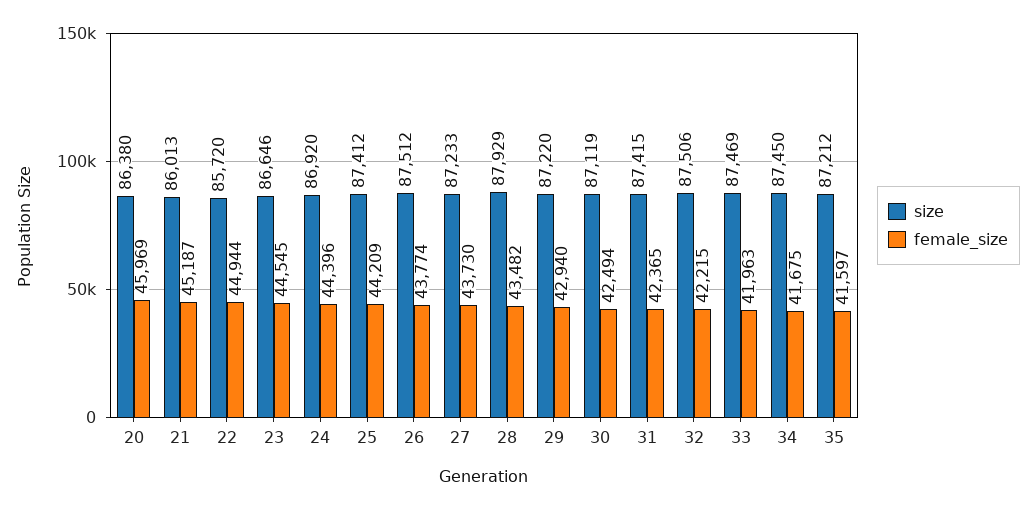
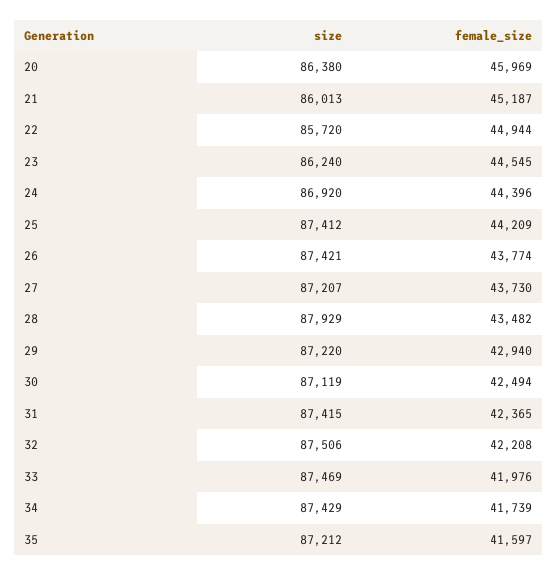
size, 23: 86646 -> 86240
size, 26: 87512 -> 87421
size, 27: 87233 -> 87207
female_size, 32: 42215 -> 42208
female_size, 33: 41963 -> 41976
size, 34: 87450 -> 87429
female_size, 34: 41675 -> 41739

